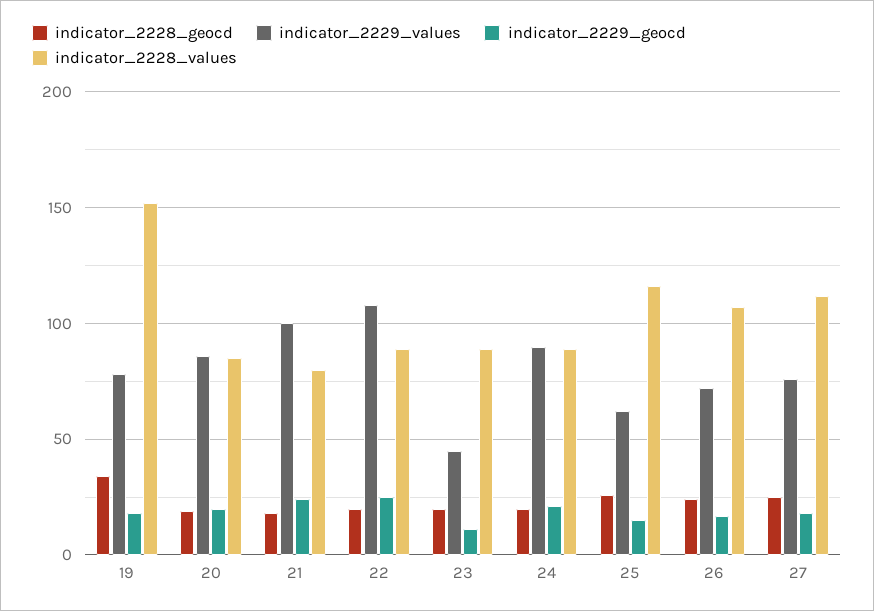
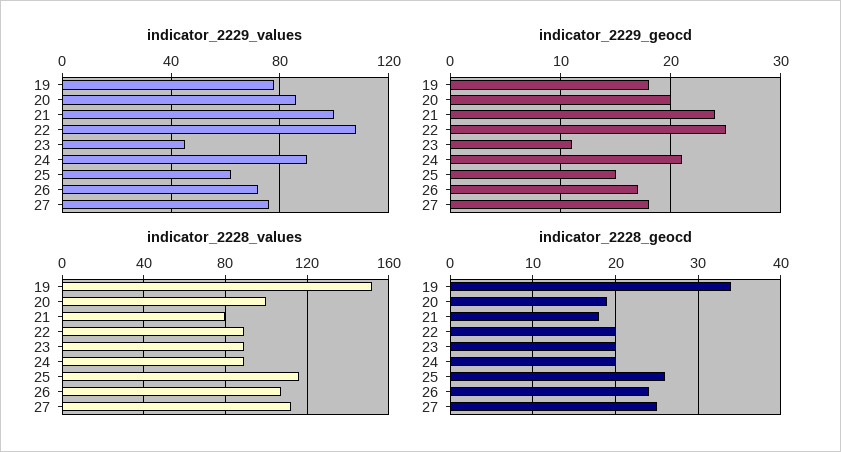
indicator_2228_values, 20: 85 -> 100

